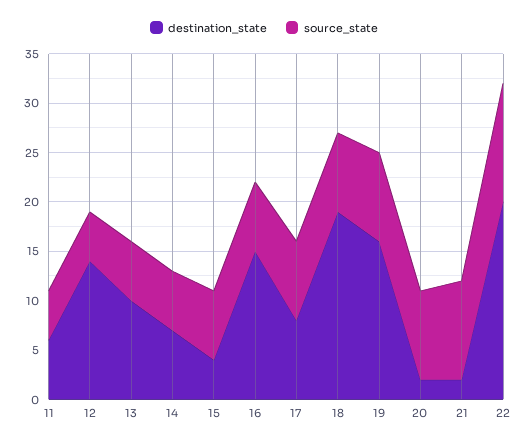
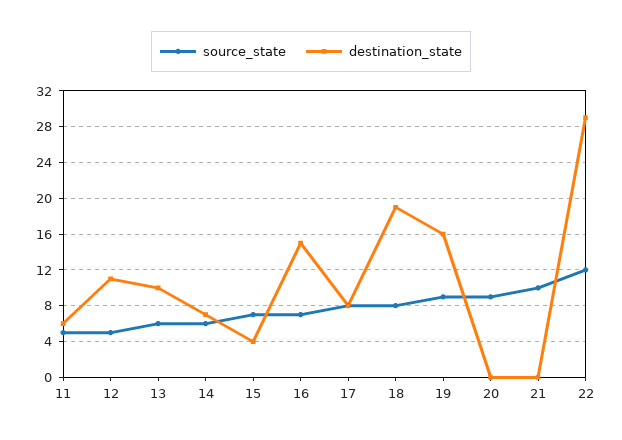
destination_state, 12: 14 -> 11
destination_state, 20: 2 -> 0
destination_state, 21: 2 -> 0
destination_state, 22: 20 -> 29

